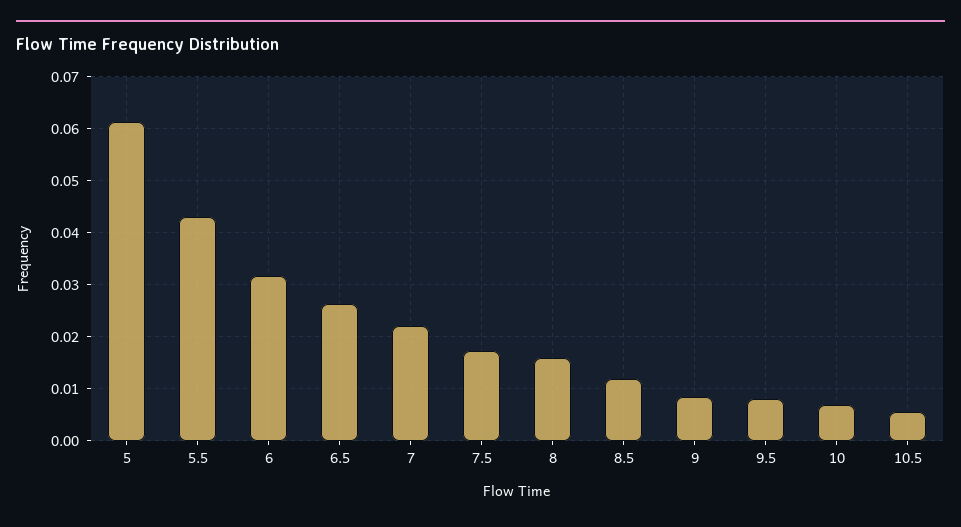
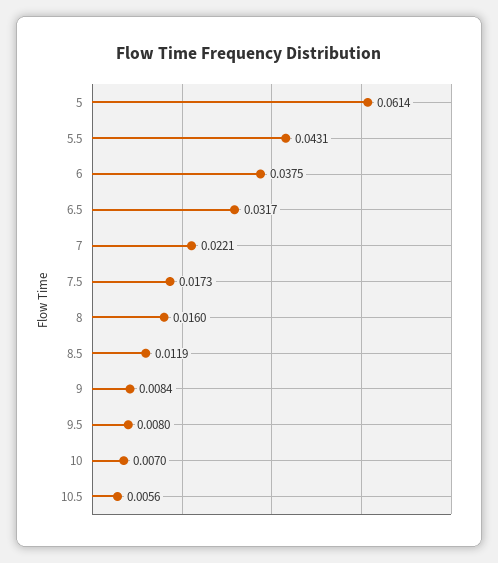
6: 0.032 -> 0.0375
6.5: 0.026 -> 0.0317

